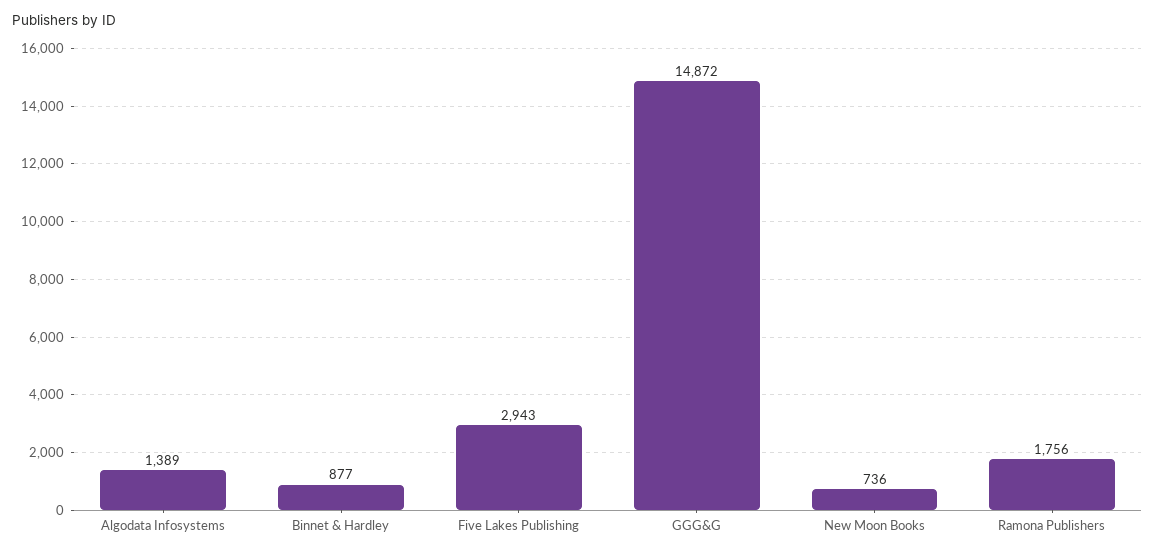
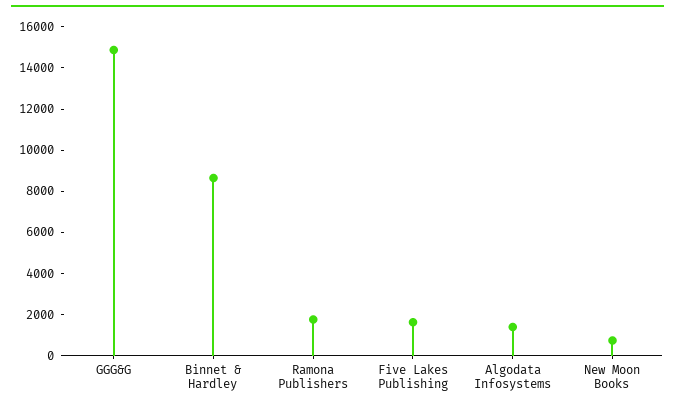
Binnet & Hardley: 877 -> 8500
Five Lakes Publishing: 2943 -> 1500

